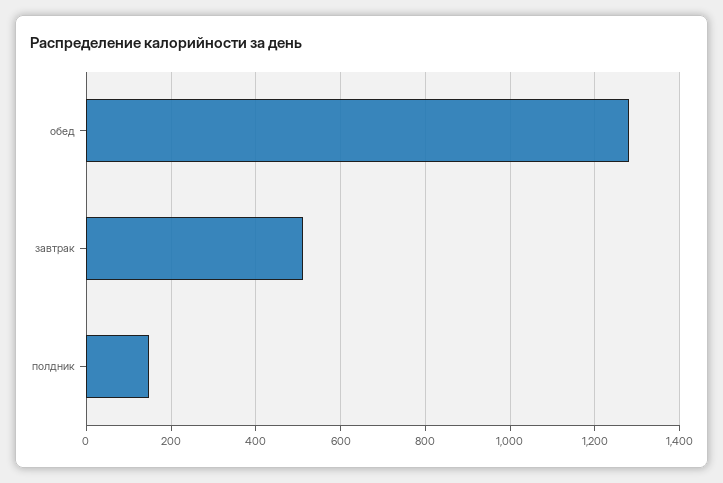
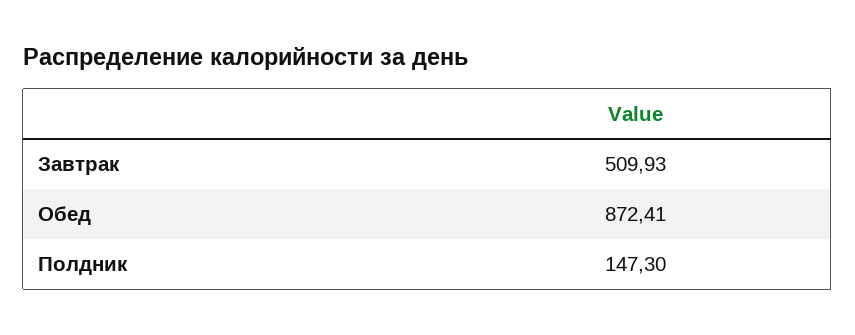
обед: 1280 -> 872.41

